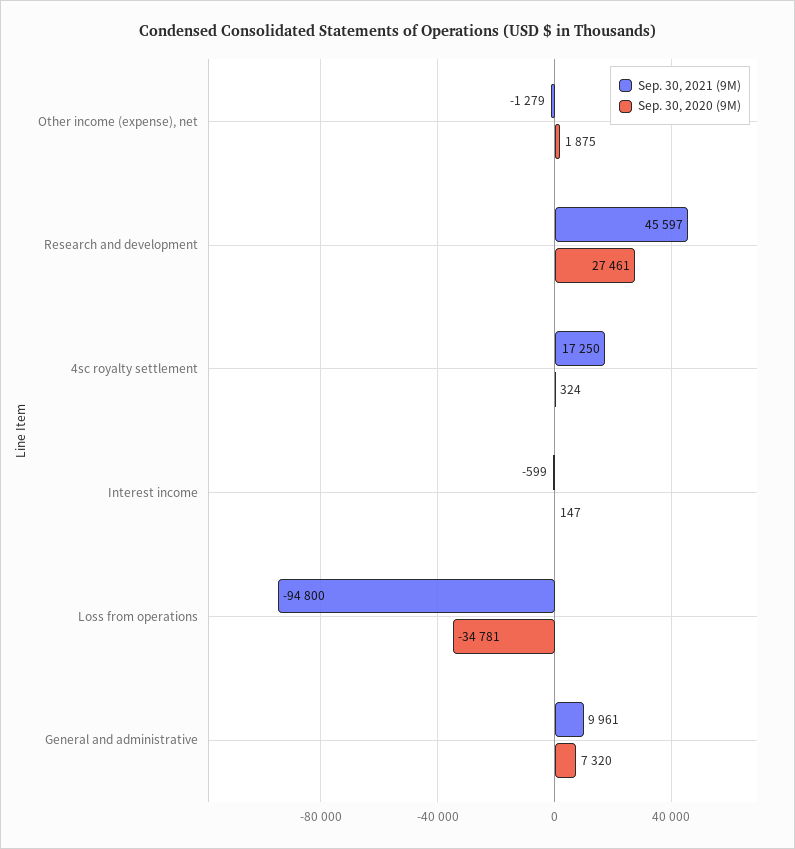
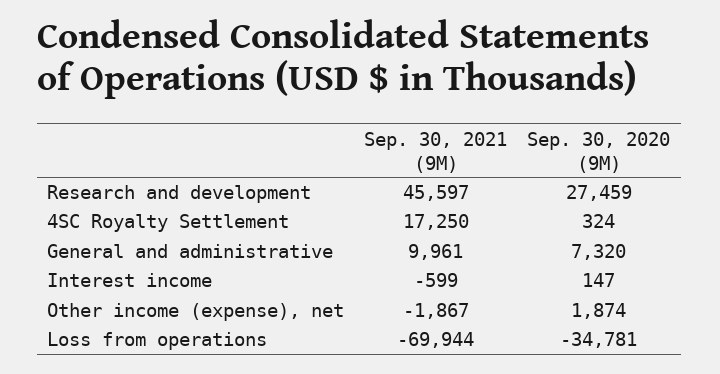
Sep. 30, 2021 (9M), Other income (expense), net: -1279 -> -1867
Sep. 30, 2020 (9M), Other income (expense), net: 1875 -> 1874
Sep. 30, 2020 (9M), Research and development: 27461 -> 27459
Sep. 30, 2021 (9M), Loss from operations: -94800 -> -69944

